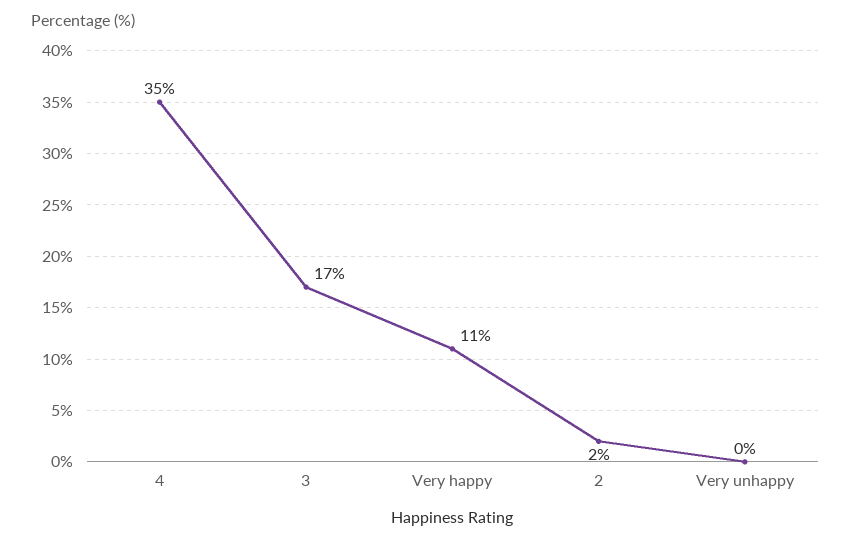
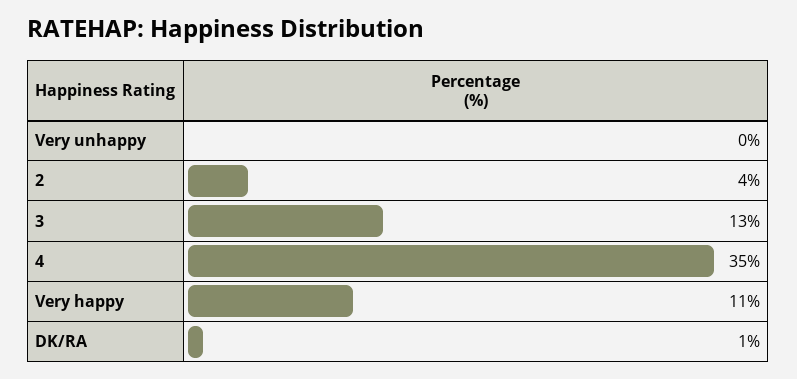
3: 17 -> 13
2: 2 -> 4
DK/RA: none -> 1

